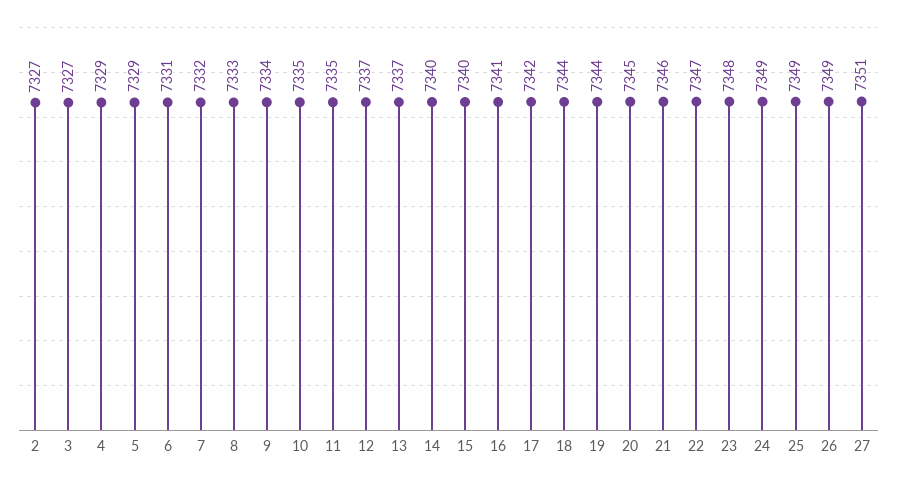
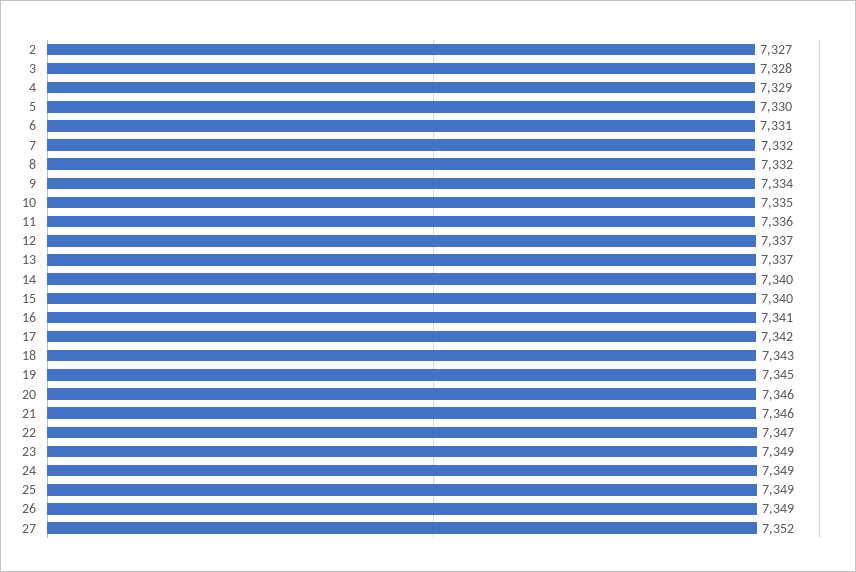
3: 7327 -> 7328
5: 7329 -> 7330
8: 7333 -> 7332
11: 7335 -> 7336
18: 7344 -> 7343
19: 7344 -> 7345
20: 7345 -> 7346
23: 7348 -> 7349
27: 7351 -> 7352

